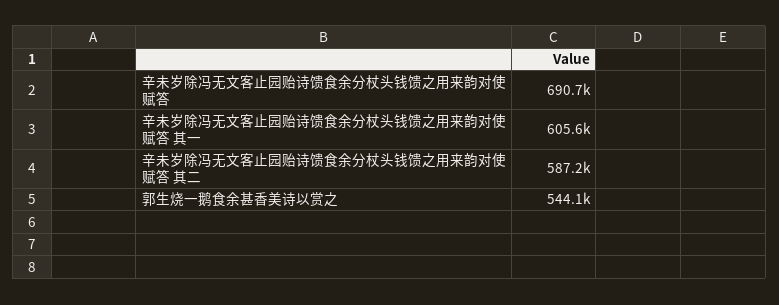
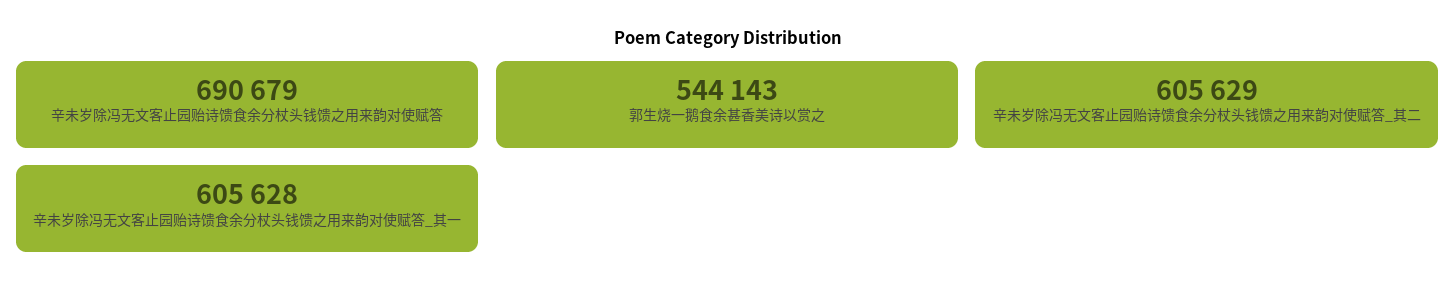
辛未岁除冯无文客止园贻诗馈食余分杖头钱馈之用来韵对使赋答 其二: 587200 -> 605629

